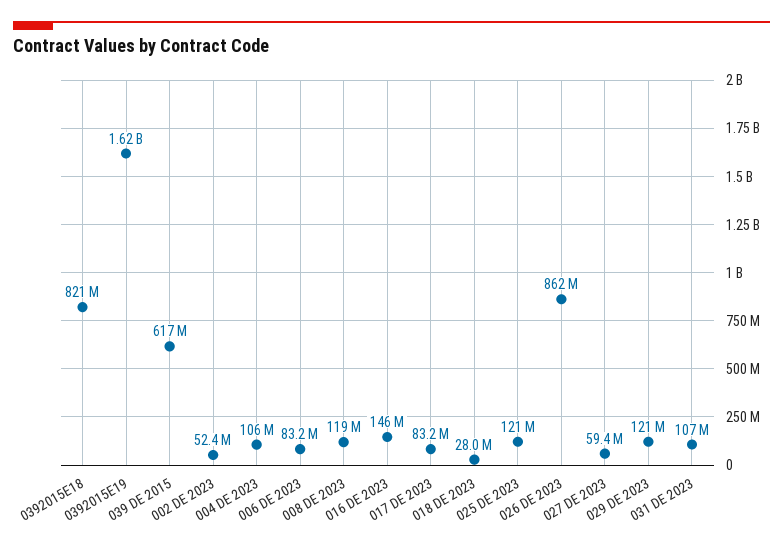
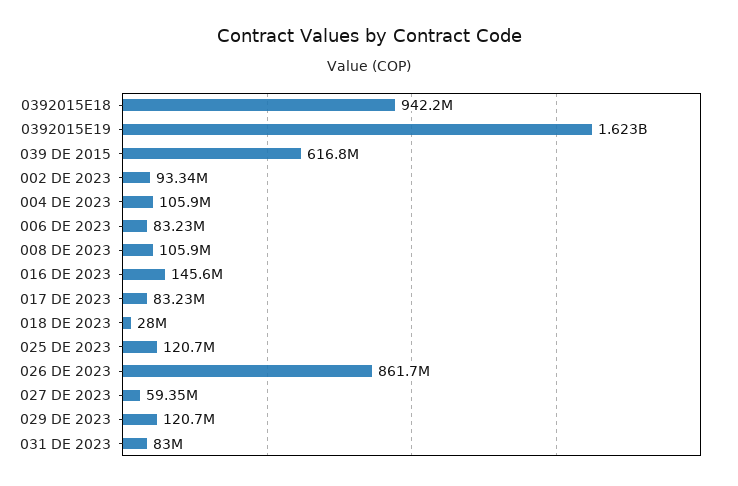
0392015E18: 821000000 -> 942200000
002 DE 2023: 52400000 -> 93340000
008 DE 2023: 119000000 -> 105900000
031 DE 2023: 107000000 -> 83000000

